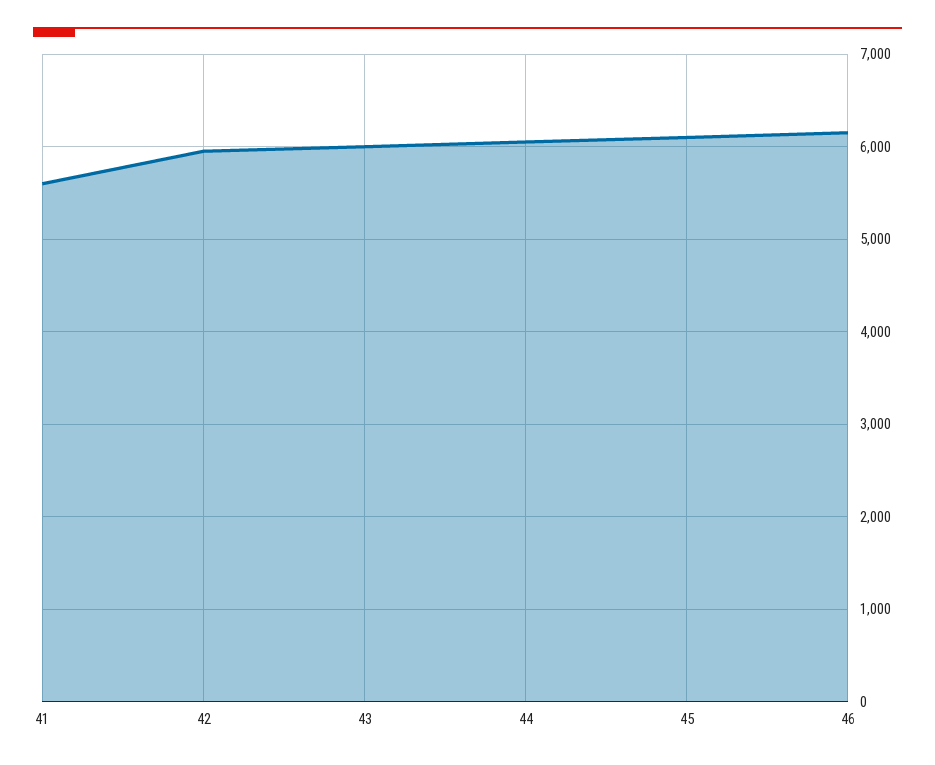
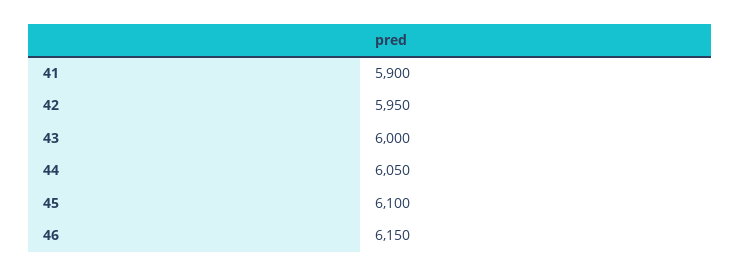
41: 5600 -> 5900

